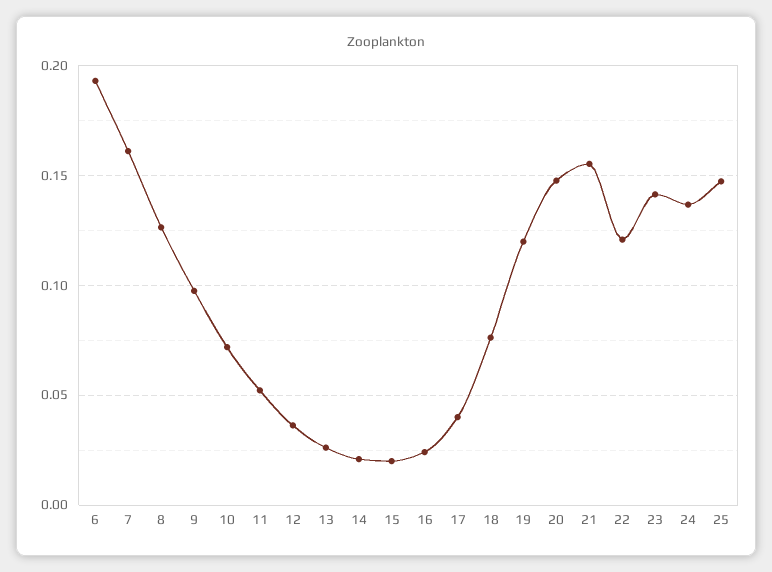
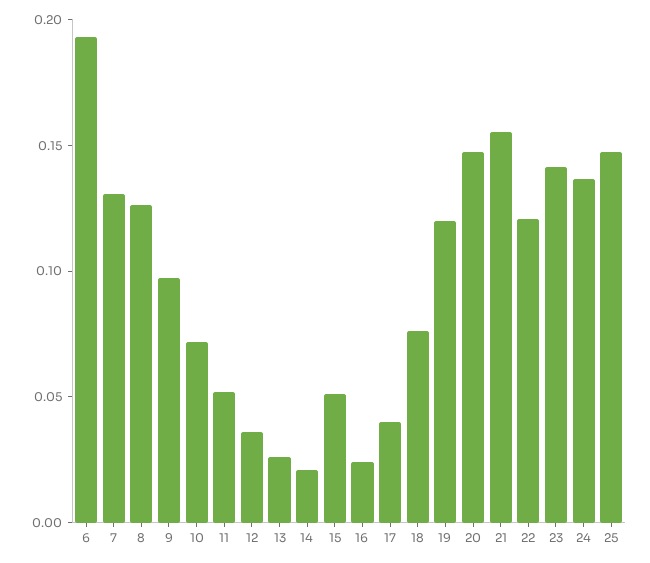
7: 0.16 -> 0.13
15: 0.02 -> 0.05

